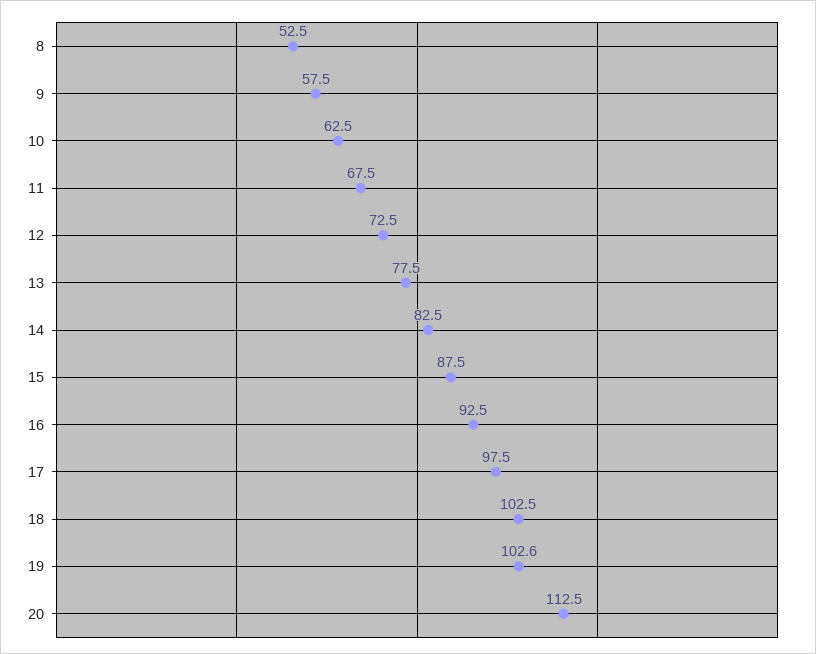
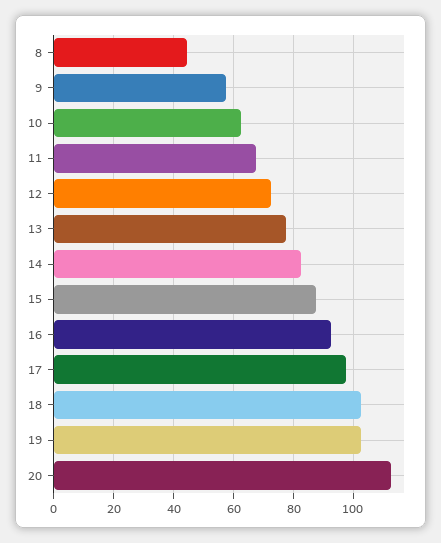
8: 52.5 -> 45

